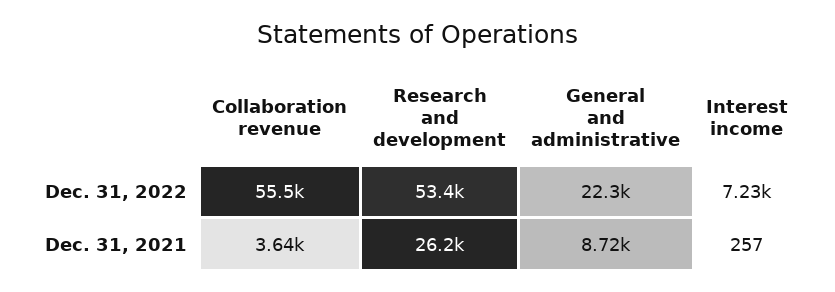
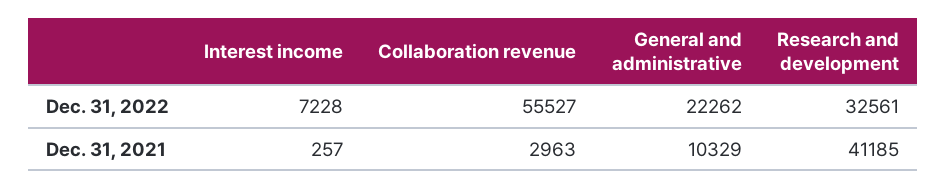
Research and development, Dec. 31, 2022: 53400 -> 32561
Collaboration revenue, Dec. 31, 2021: 3640 -> 2963
Research and development, Dec. 31, 2021: 26200 -> 41185
General and administrative, Dec. 31, 2021: 8720 -> 10329

